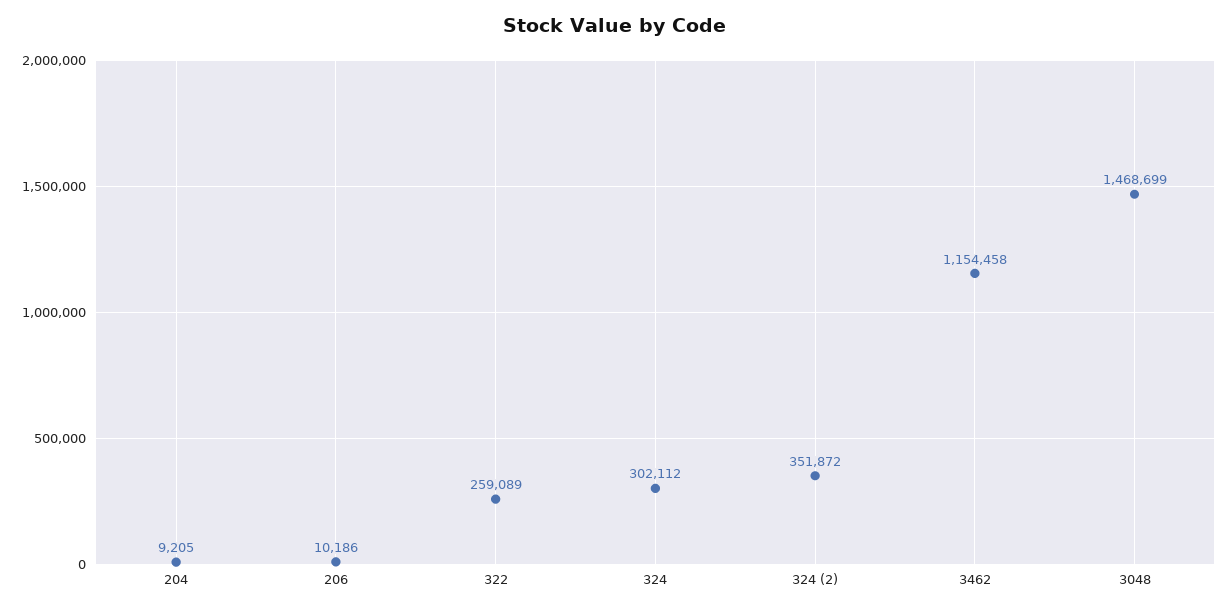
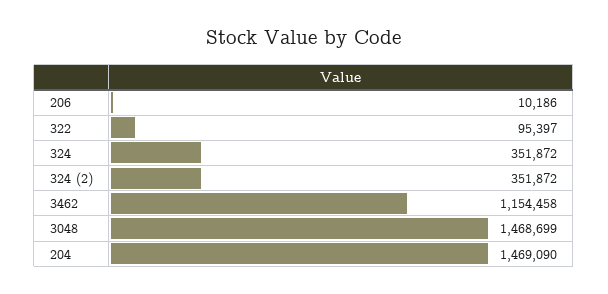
204: 9205 -> 1469090
322: 259089 -> 95397
324: 302112 -> 351872

